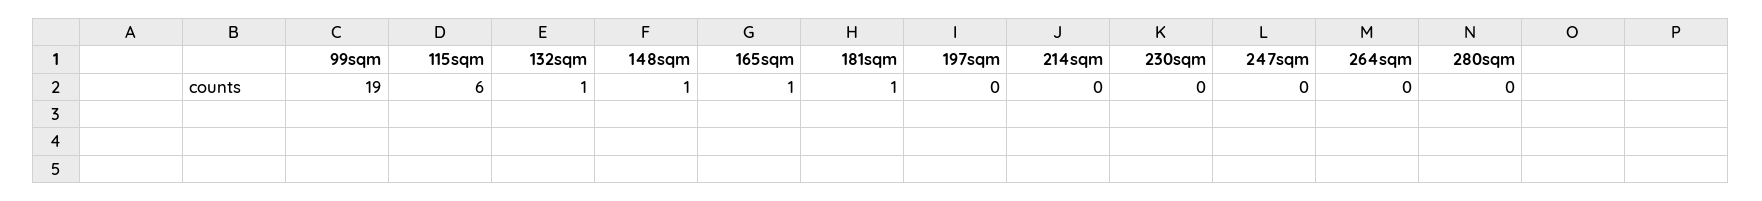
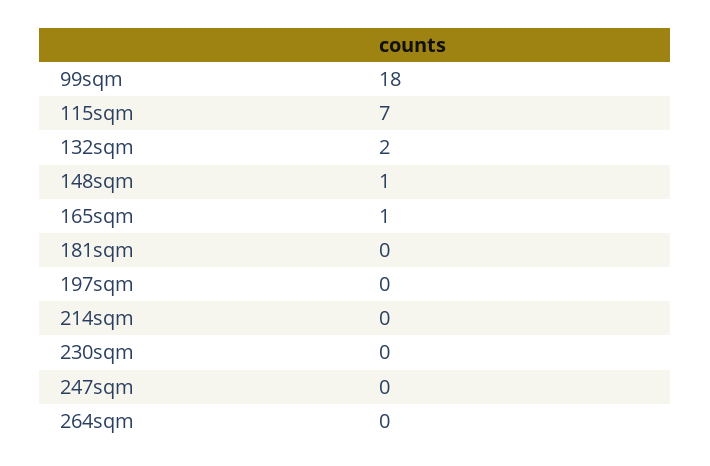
99sqm: 19 -> 18
115sqm: 6 -> 7
132sqm: 1 -> 2
181sqm: 1 -> 0
280sqm: 0 -> none

